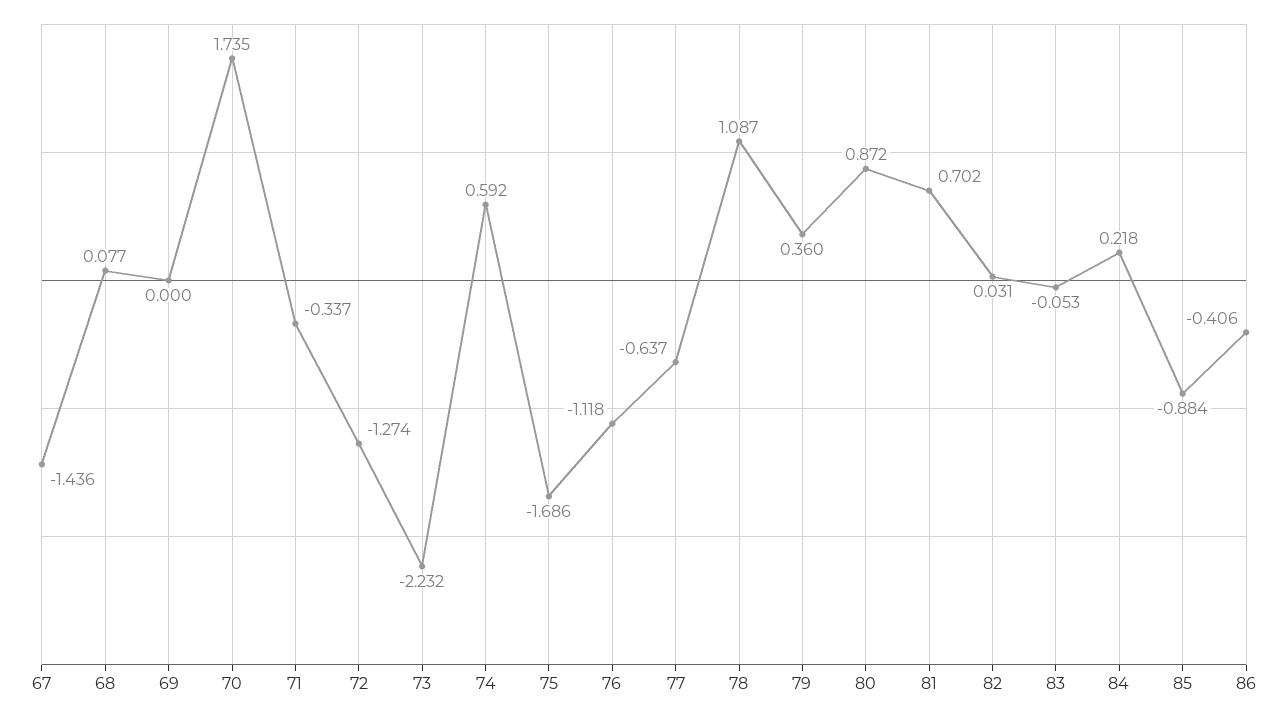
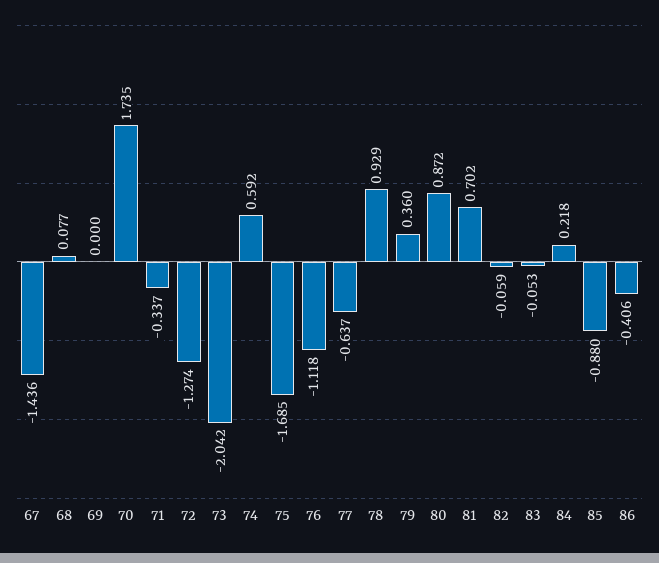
73: -2.232 -> -2.042
75: -1.686 -> -1.685
78: 1.087 -> 0.929
82: 0.031 -> -0.059
85: -0.884 -> -0.88

